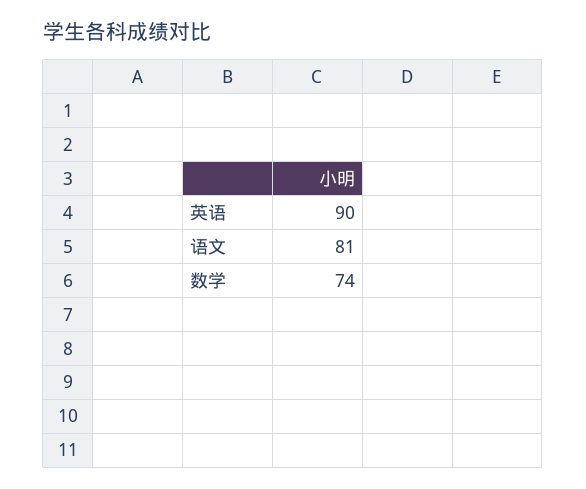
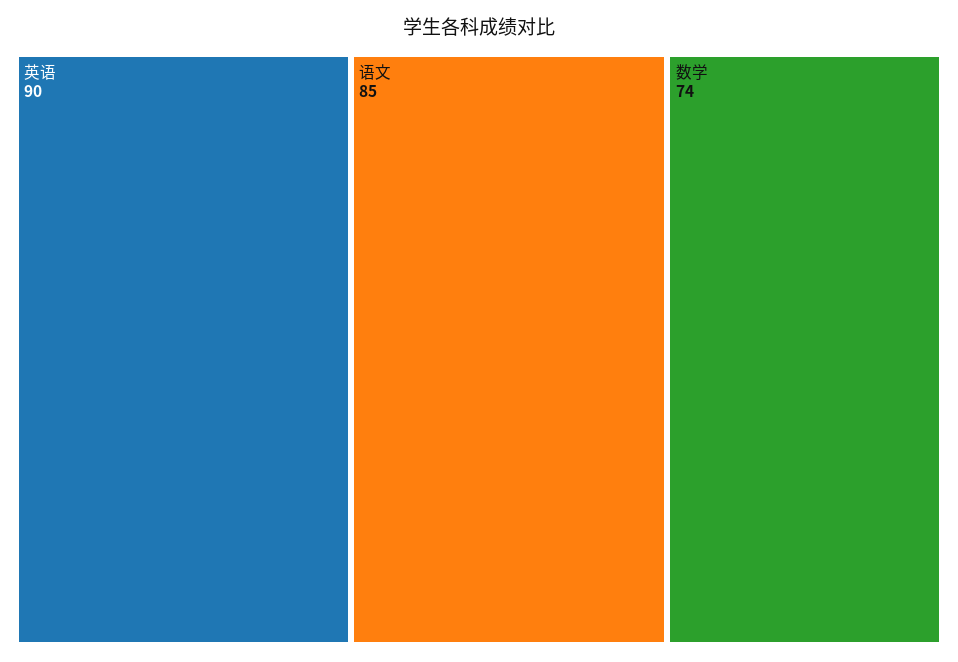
语文: 81 -> 85

